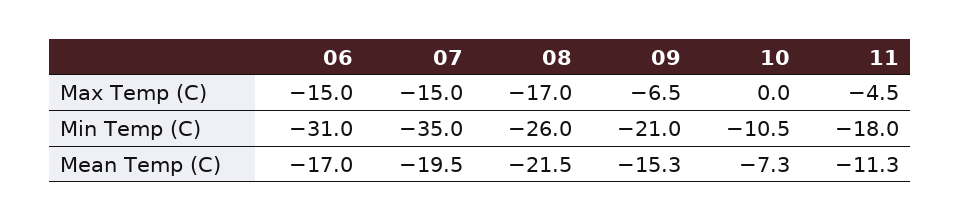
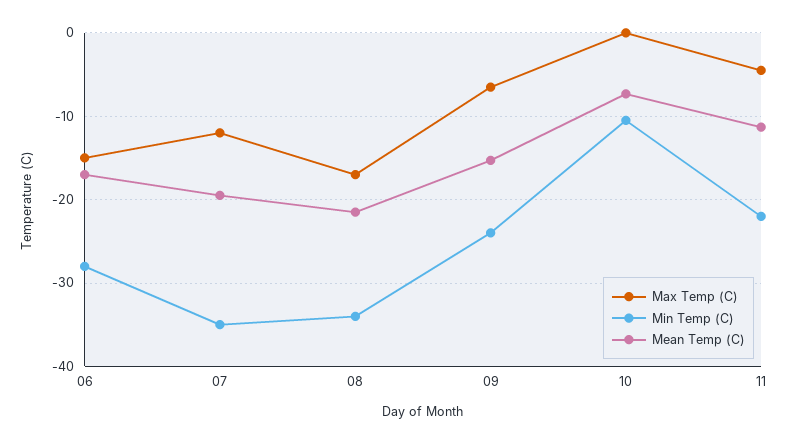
Max Temp (C), 07: -15 -> -12
Min Temp (C), 06: -31 -> -28
Min Temp (C), 08: -26 -> -34
Min Temp (C), 09: -21 -> -24
Min Temp (C), 11: -18 -> -22

